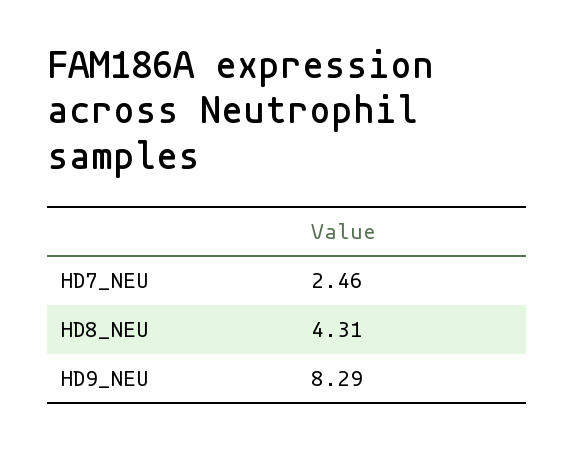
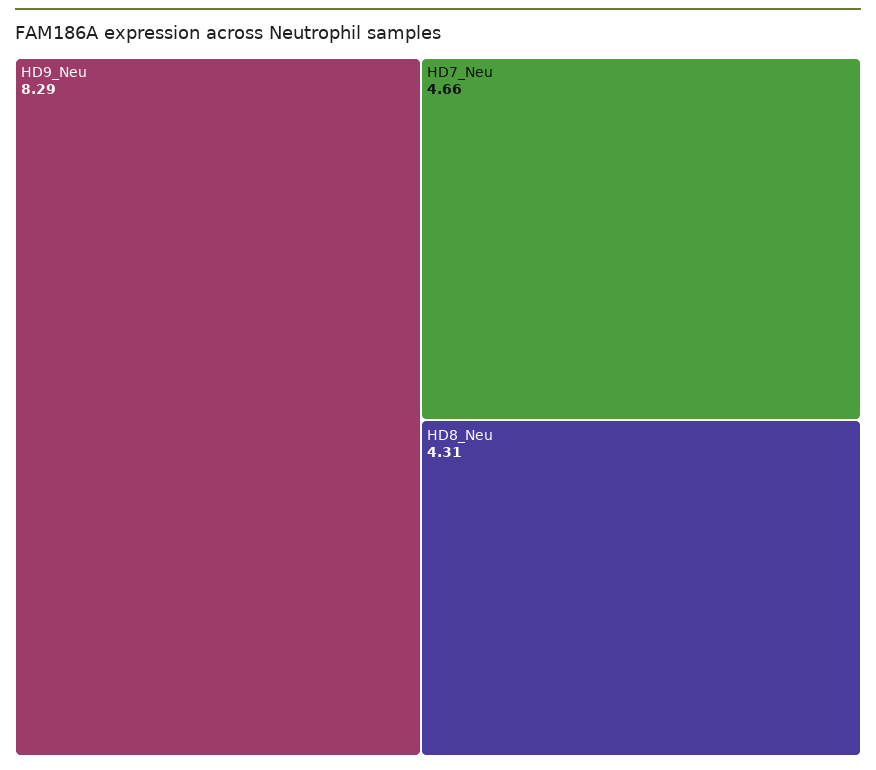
HD7_NEU: 2.46 -> 4.66

